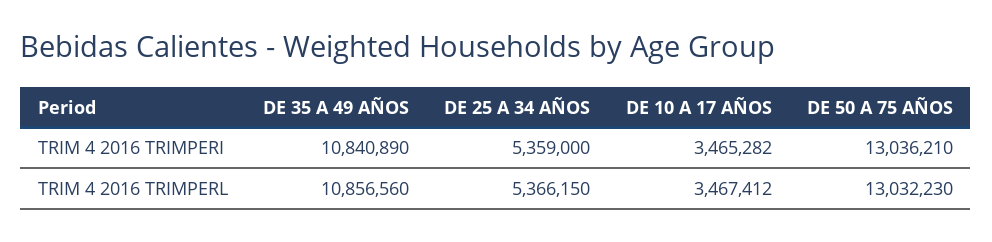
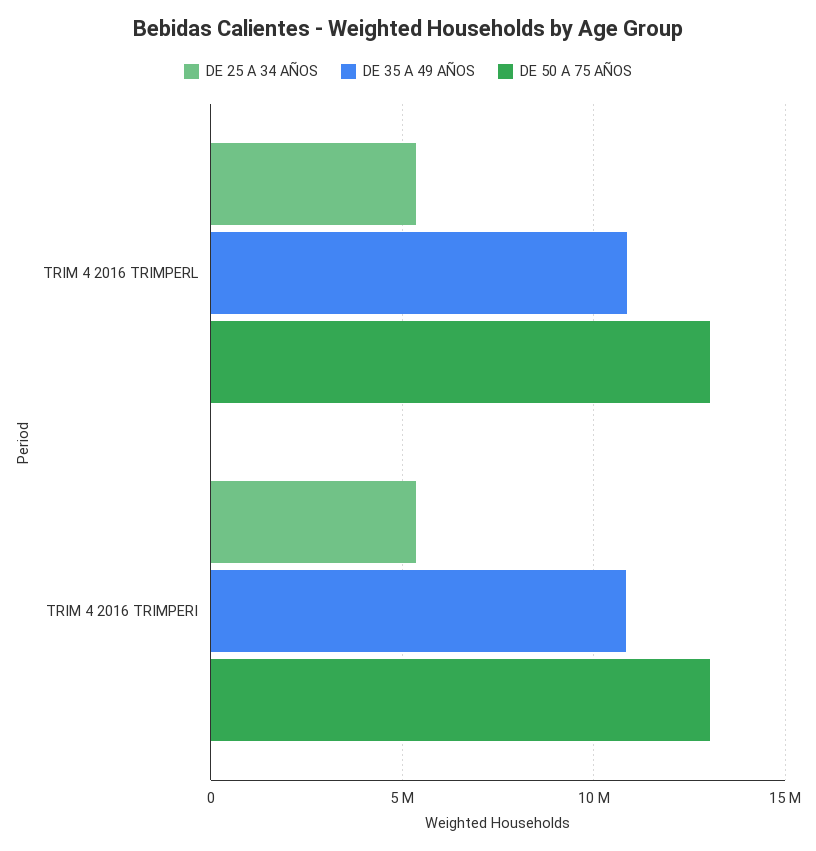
DE 10 A 17 AÑOS, TRIM 4 2016 TRIMPERI: 3465282 -> none
DE 10 A 17 AÑOS, TRIM 4 2016 TRIMPERL: 3467412 -> none

